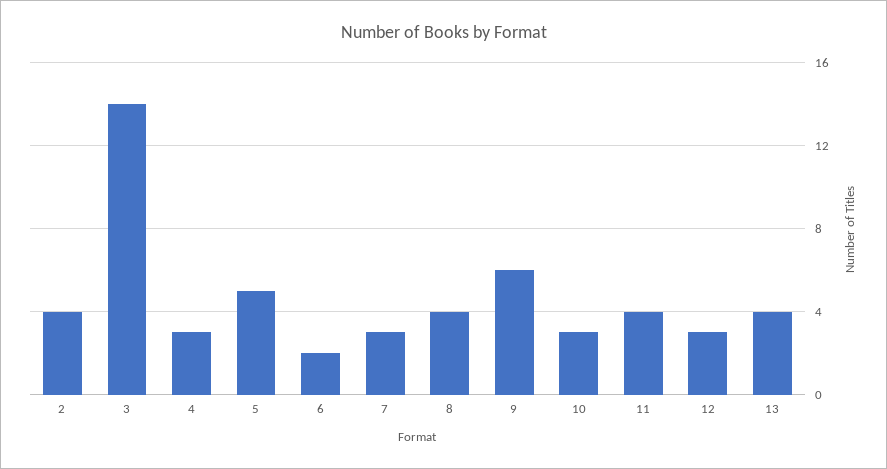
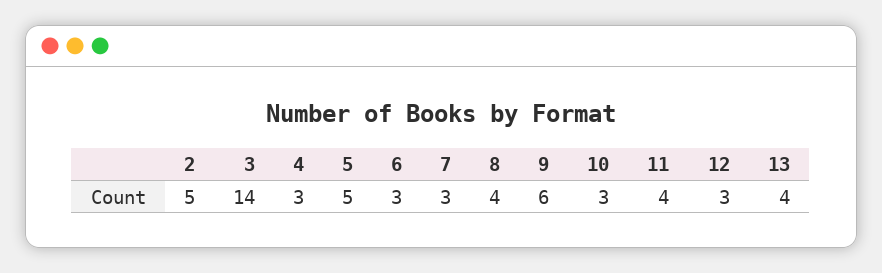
2: 4 -> 5
6: 2 -> 3

